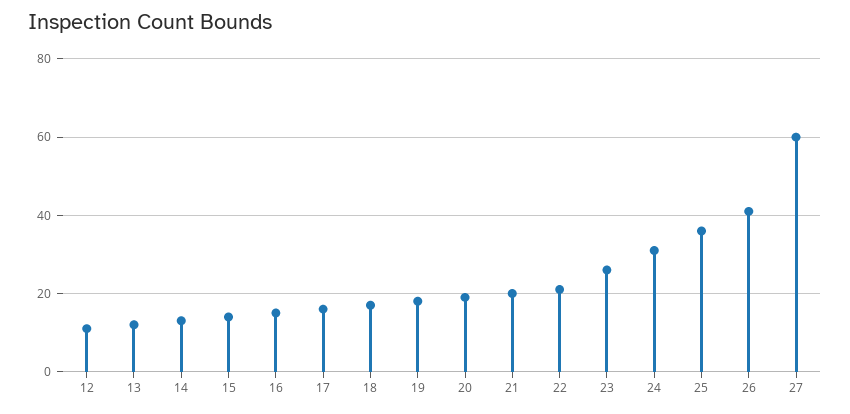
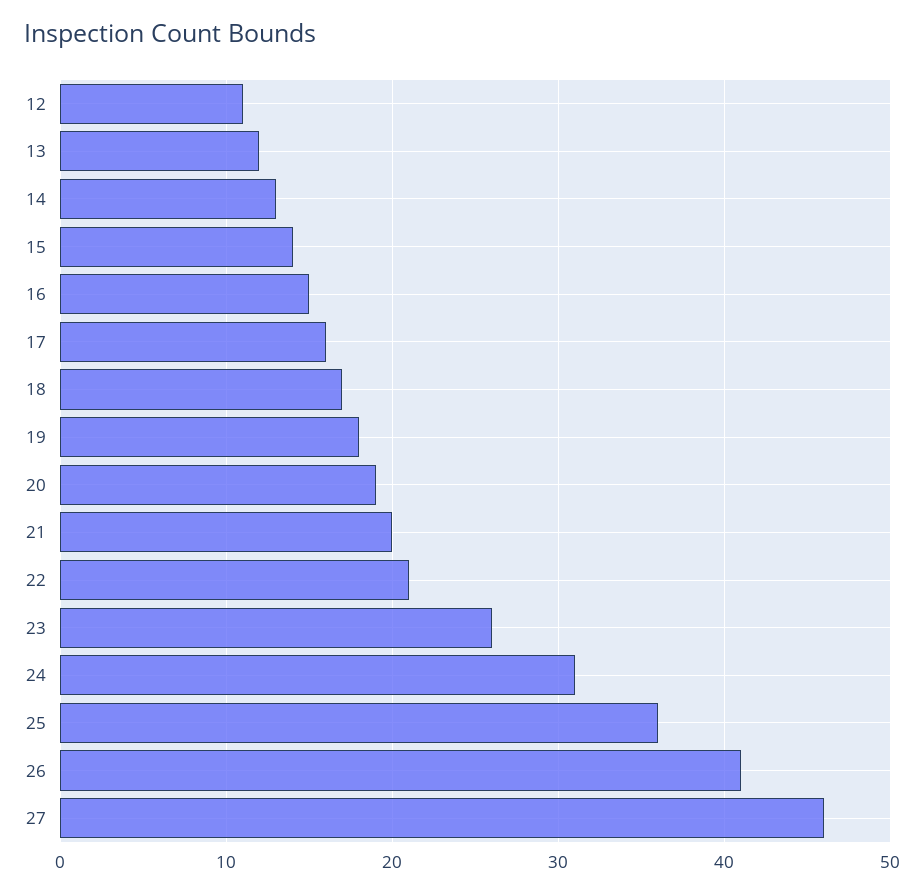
27: 60 -> 46

